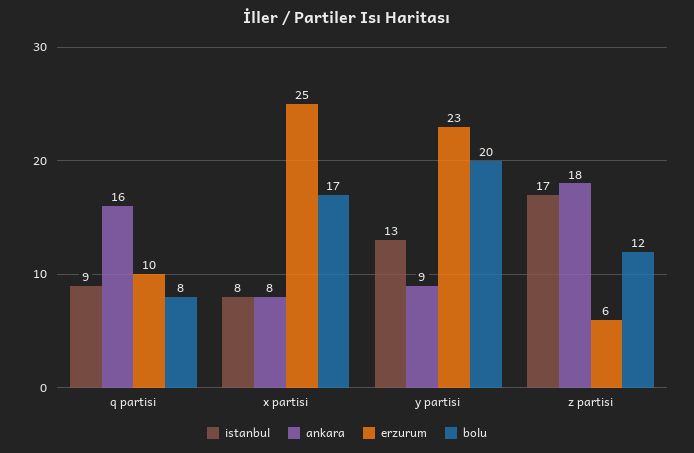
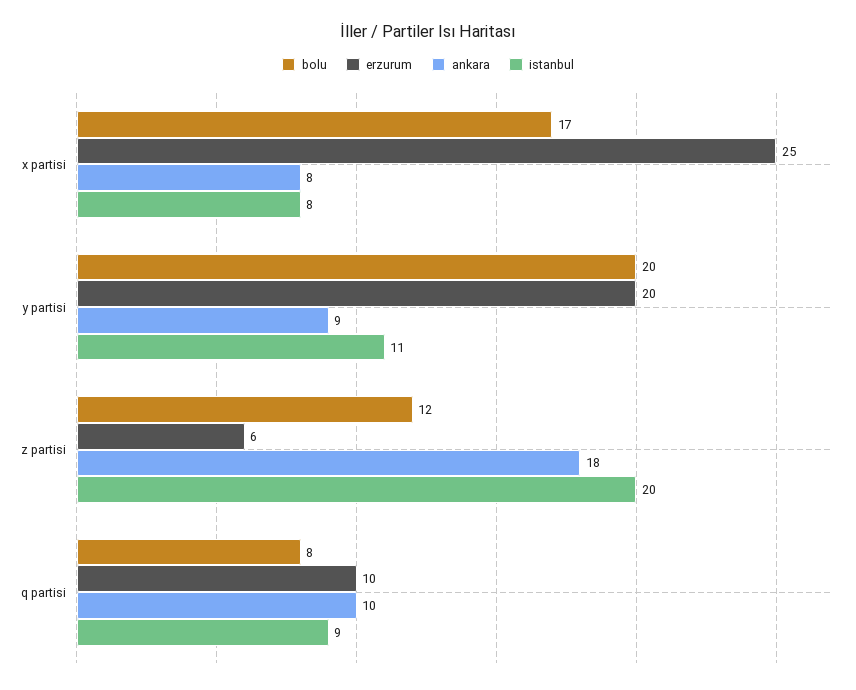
ankara, q partisi: 16 -> 10
istanbul, y partisi: 13 -> 11
erzurum, y partisi: 23 -> 20
istanbul, z partisi: 17 -> 20

